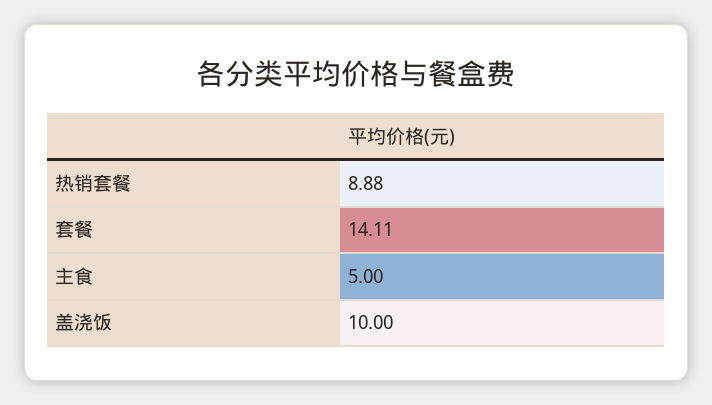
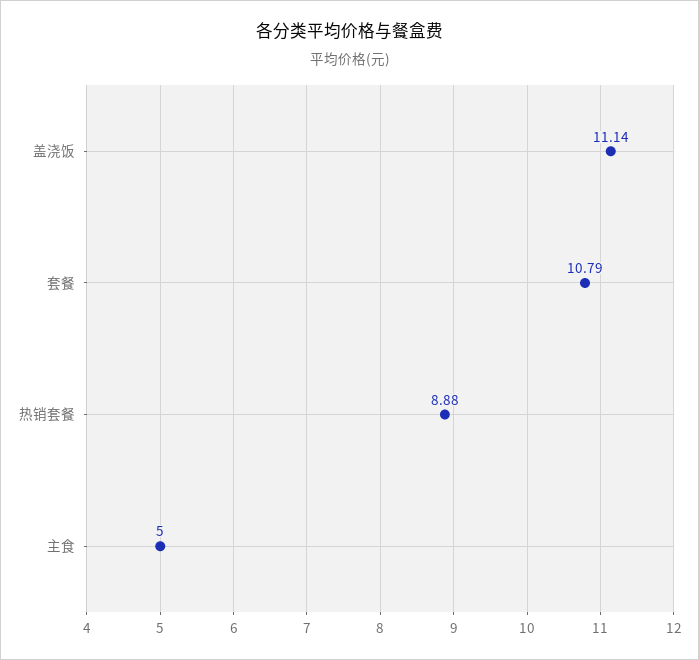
套餐: 14.11 -> 10.79
盖浇饭: 10 -> 11.14

